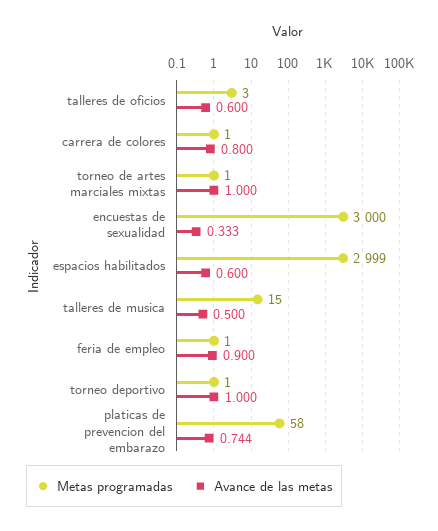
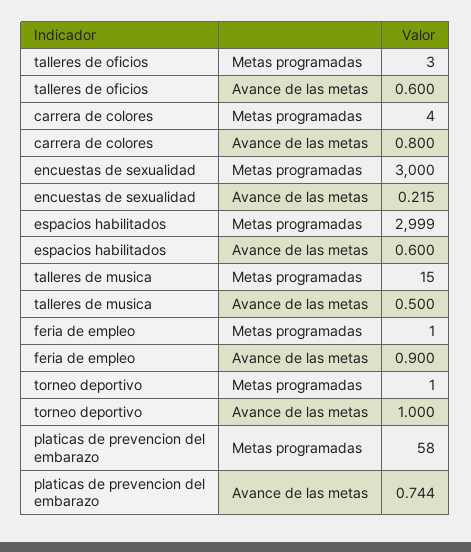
Metas programadas, carrera de colores: 1 -> 4
Metas programadas, torneo de artes marciales mixtas: 1 -> none
Avance de las metas, torneo de artes marciales mixtas: 1 -> none
Avance de las metas, encuestas de sexualidad: 0.333 -> 0.215

